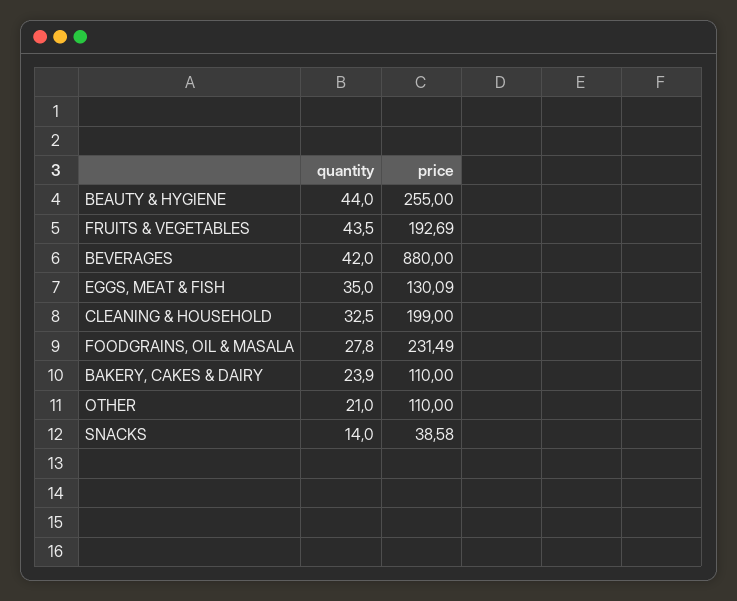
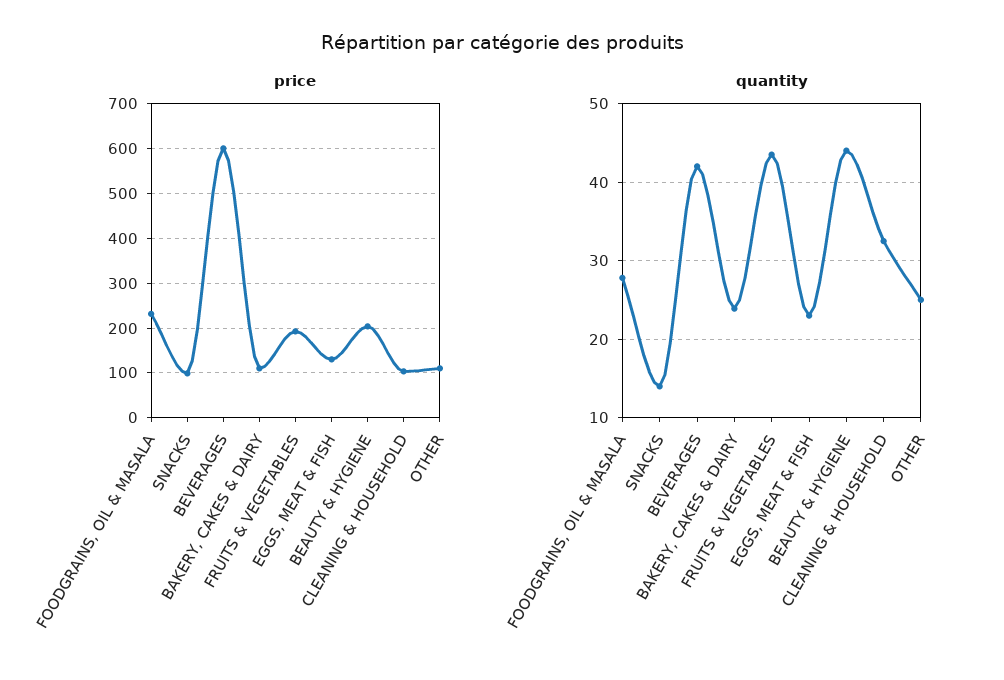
price, BEAUTY & HYGIENE: 255 -> 200
price, BEVERAGES: 880 -> 600
quantity, EGGS, MEAT & FISH: 35 -> 23
price, CLEANING & HOUSEHOLD: 199 -> 100
quantity, OTHER: 21 -> 25
price, SNACKS: 38.58 -> 100

